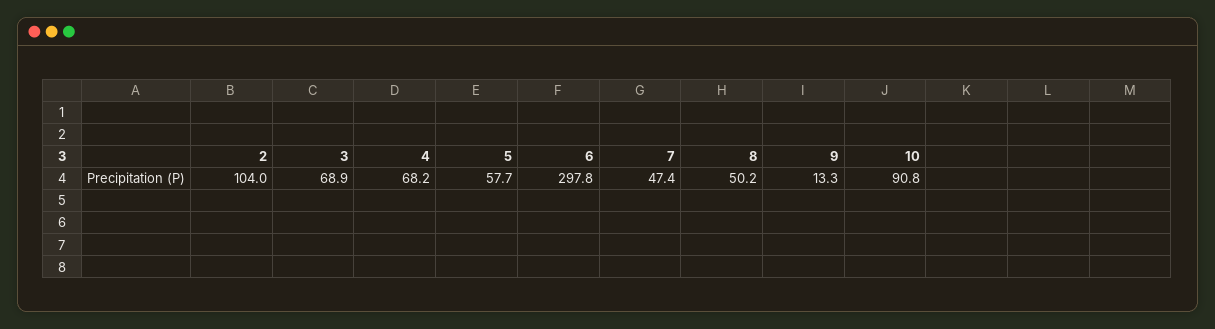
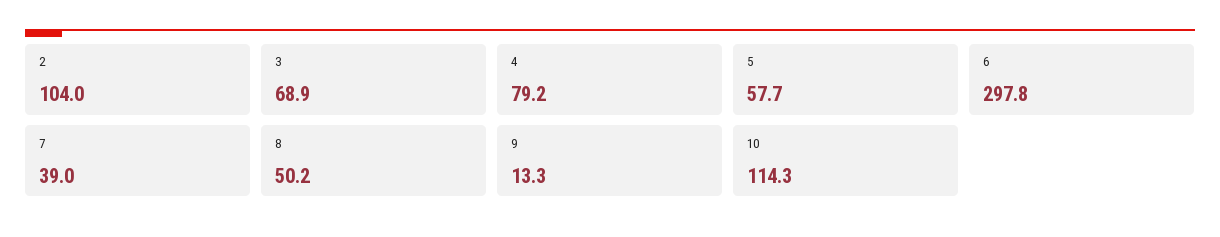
4: 68.2 -> 79.2
7: 47.4 -> 39
10: 90.8 -> 114.3

